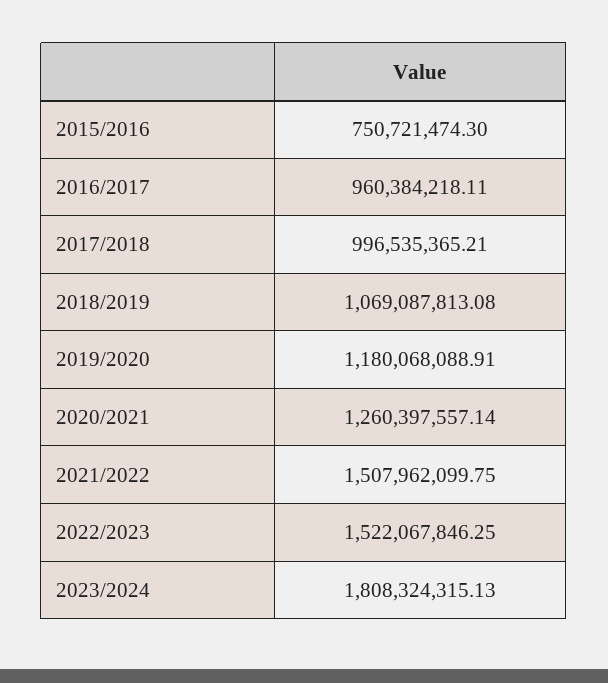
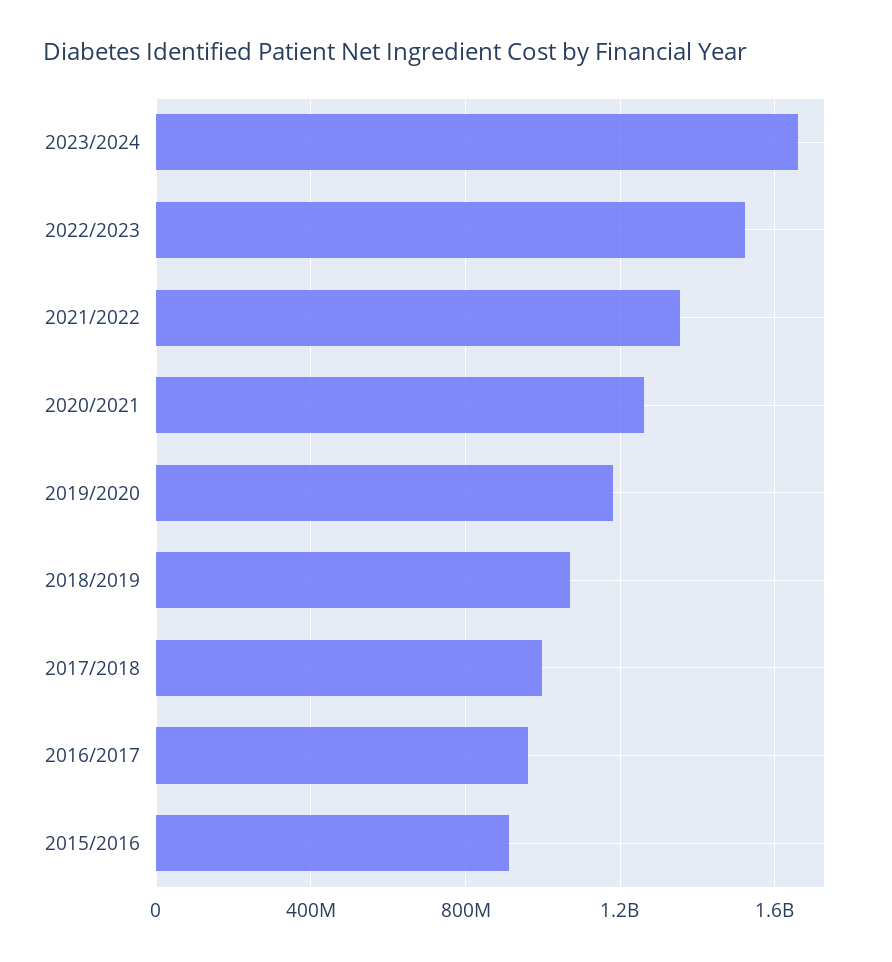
2015/2016: 750721474.3 -> 900000000
2021/2022: 1507962099.75 -> 1350000000
2023/2024: 1808324315.13 -> 1650000000

